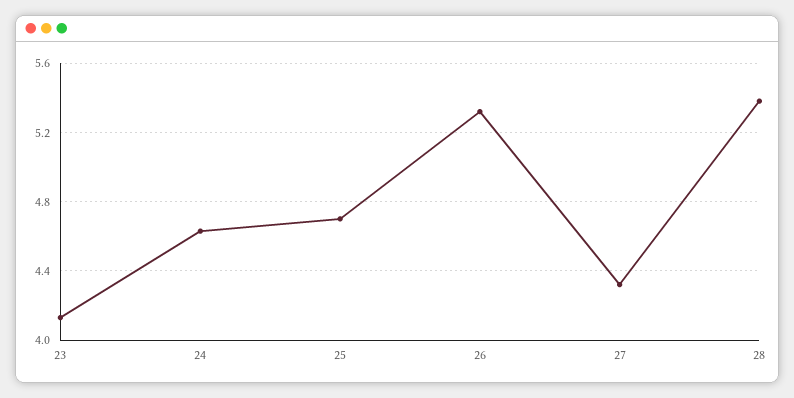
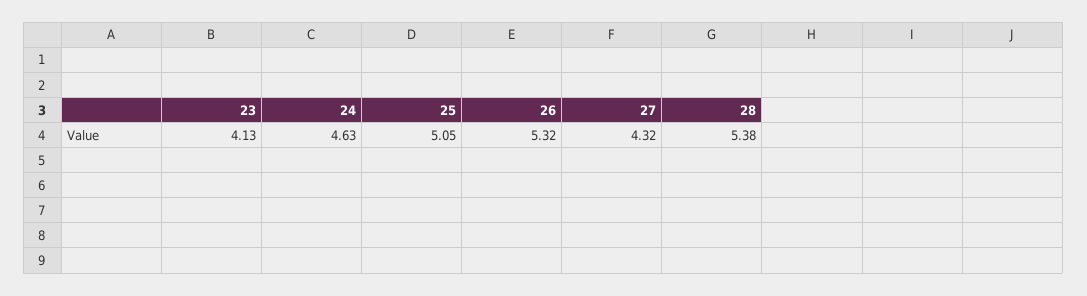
25: 4.7 -> 5.05

